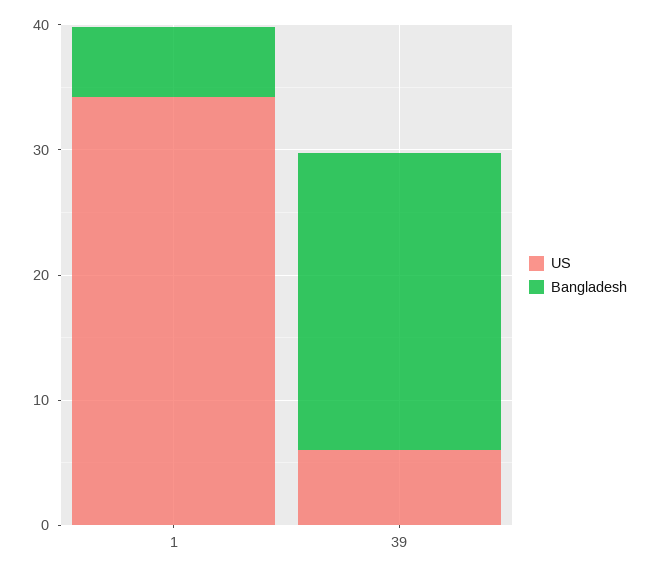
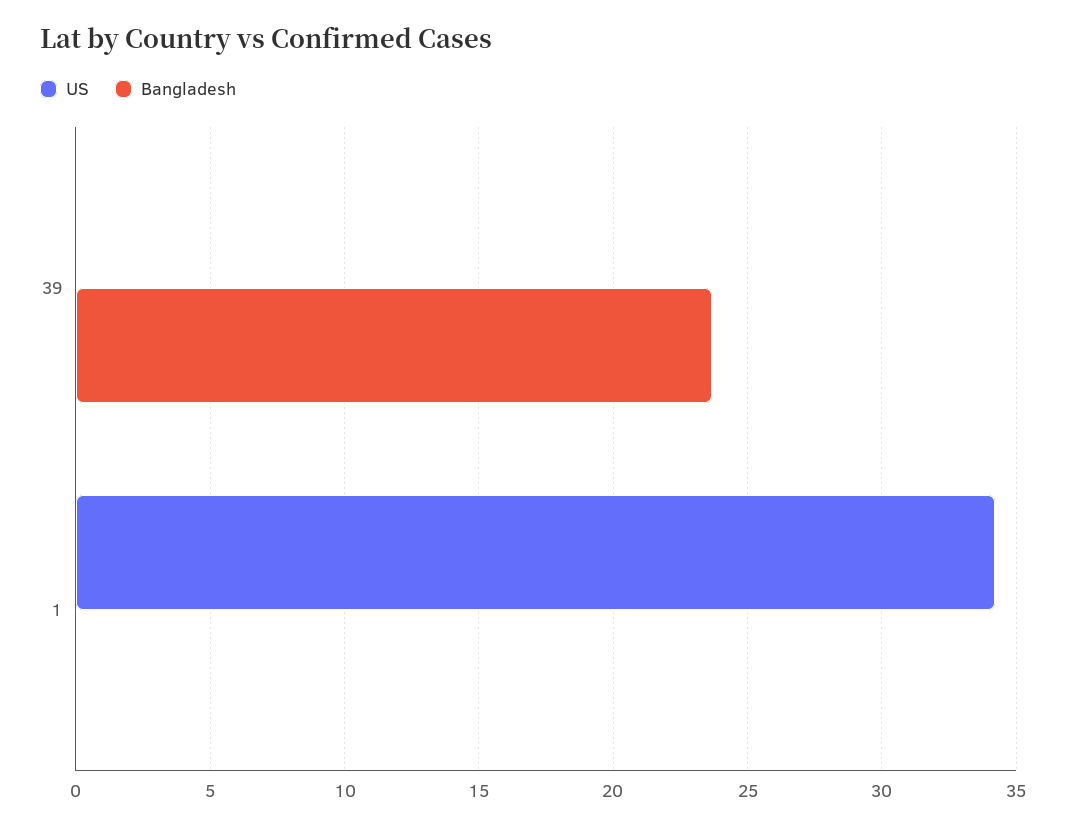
Bangladesh, 1: 6 -> 0
US, 39: 6 -> 0

